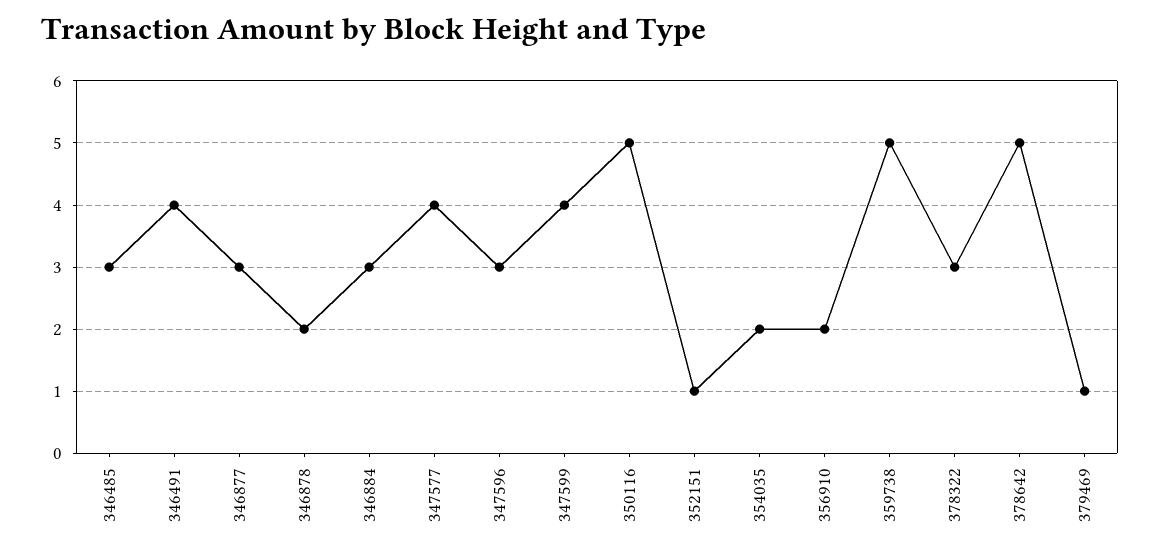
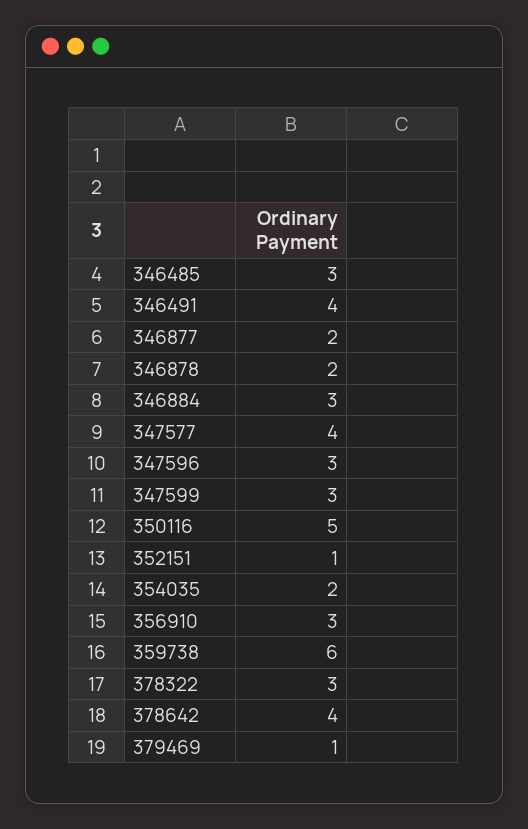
346877: 3 -> 2
347599: 4 -> 3
356910: 2 -> 3
359738: 5 -> 6
378642: 5 -> 4

